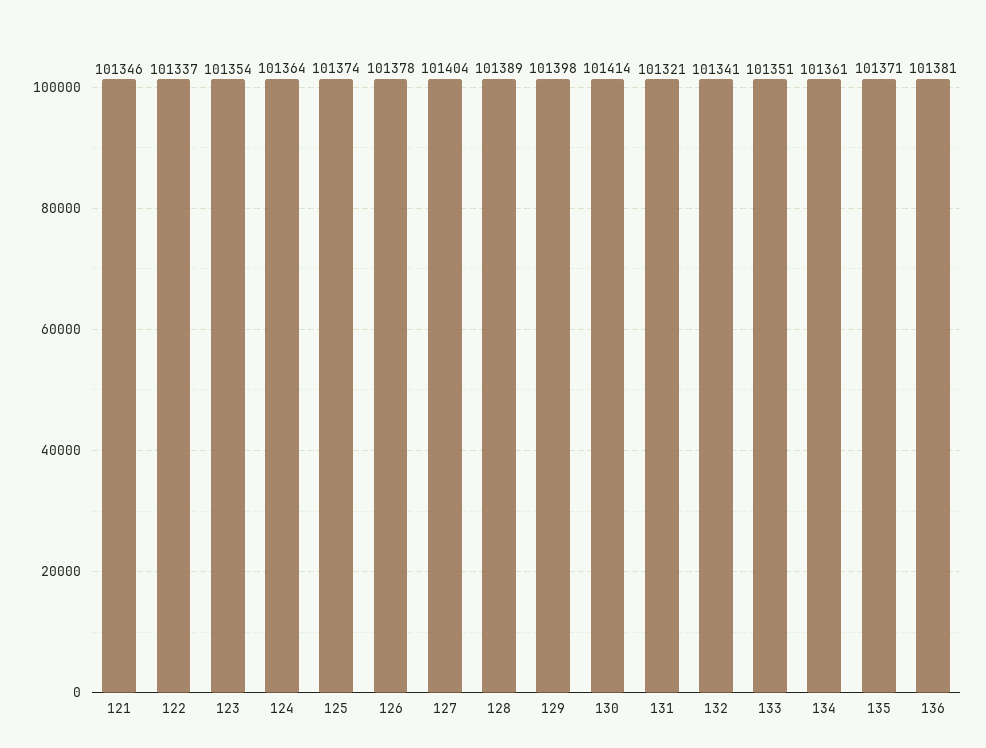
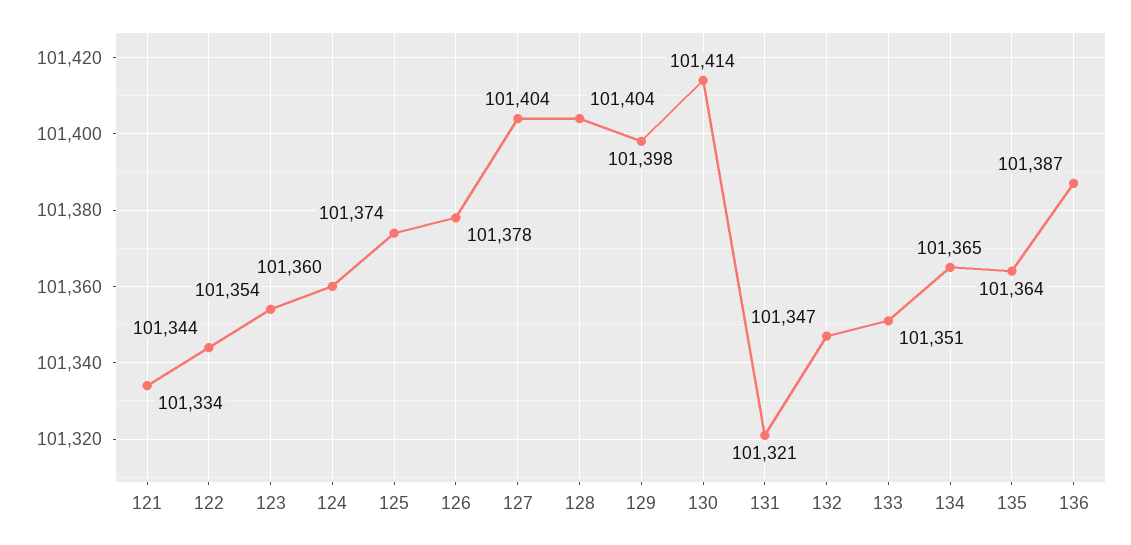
121: 101346 -> 101334
122: 101337 -> 101344
124: 101364 -> 101360
128: 101389 -> 101404
132: 101341 -> 101347
134: 101361 -> 101365
135: 101371 -> 101364
136: 101381 -> 101387

